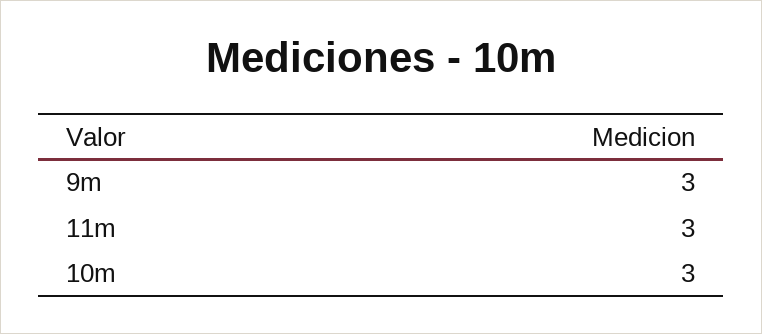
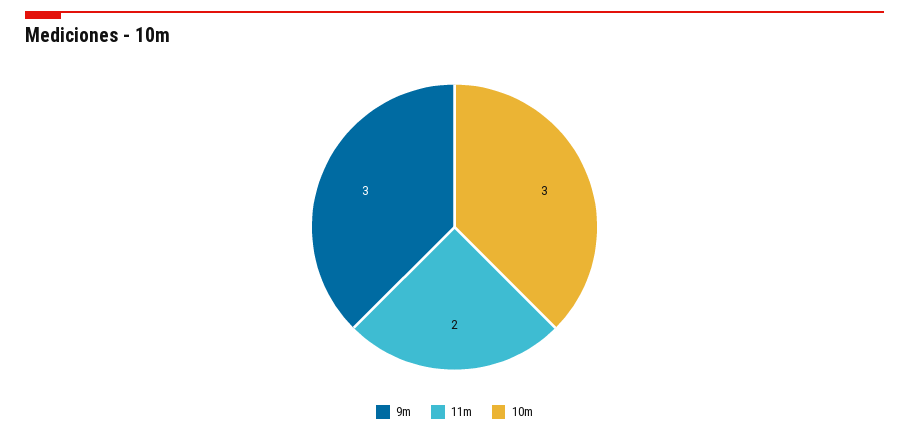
11m: 3 -> 2

